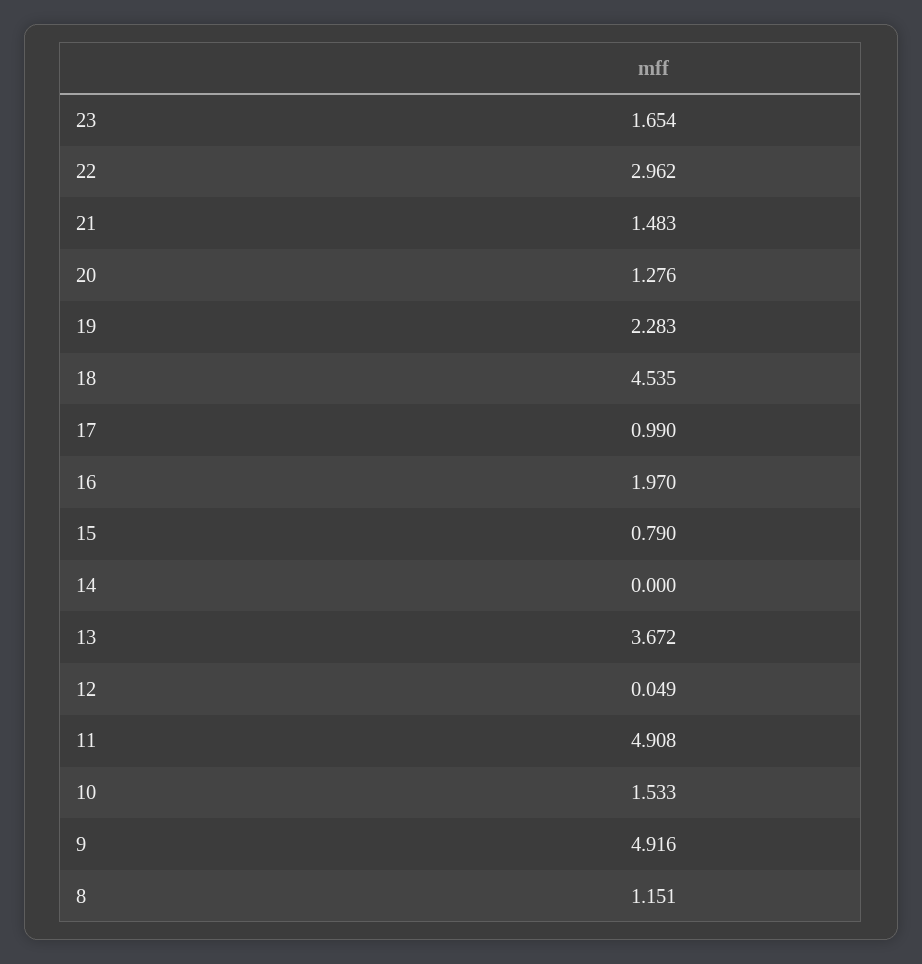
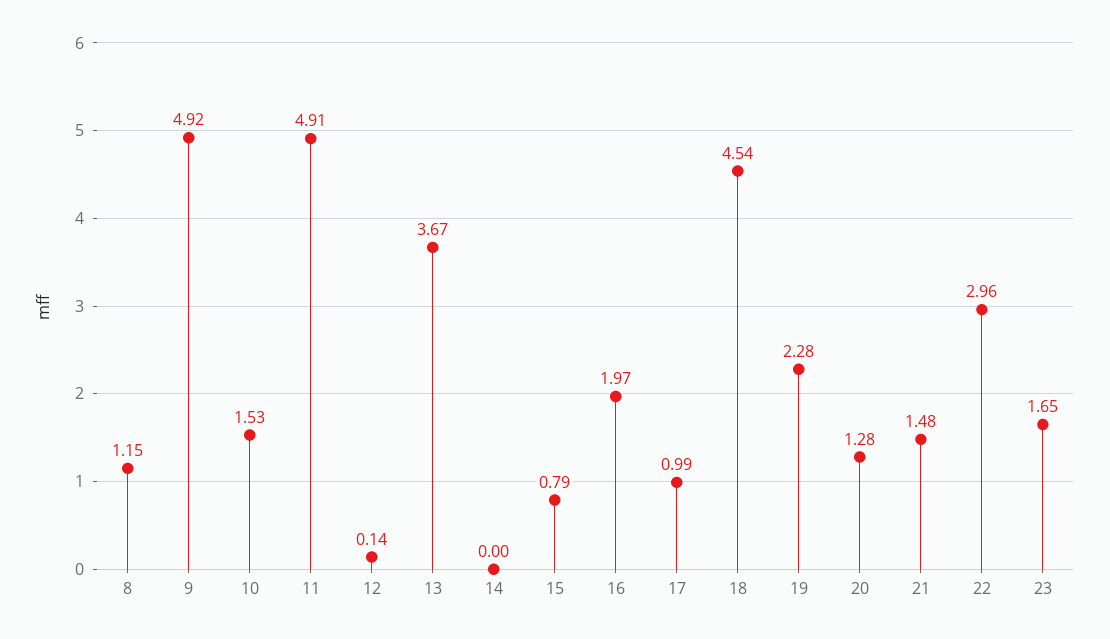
12: 0.049 -> 0.14

